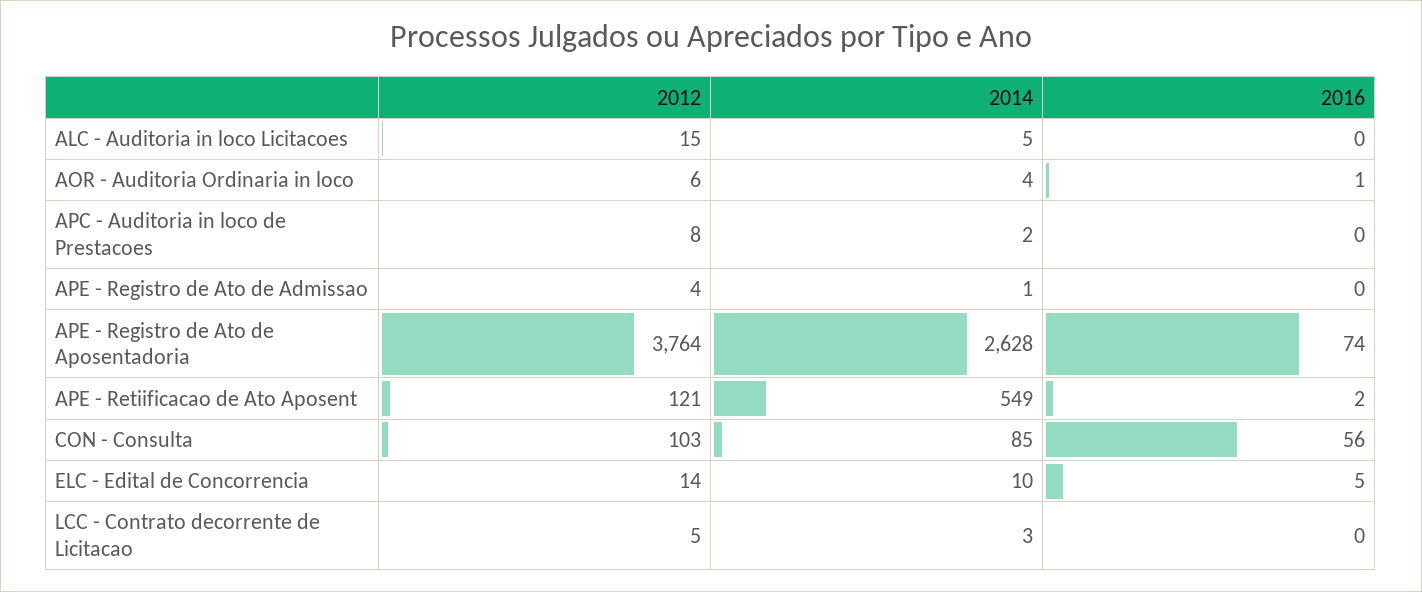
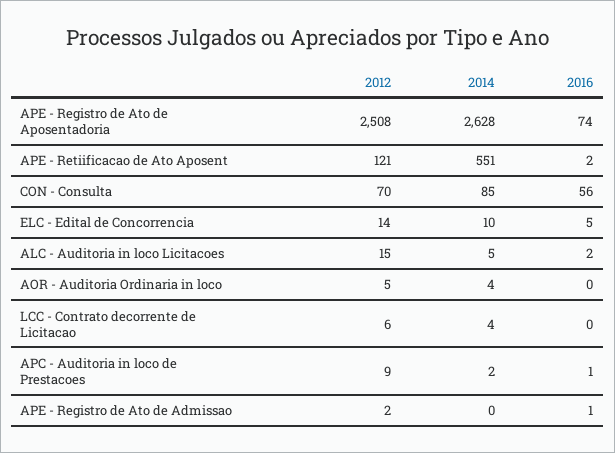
2016, ALC - Auditoria in loco Licitacoes: 0 -> 2
2012, AOR - Auditoria Ordinaria in loco: 6 -> 5
2016, AOR - Auditoria Ordinaria in loco: 1 -> 0
2012, APC - Auditoria in loco de Prestacoes: 8 -> 9
2016, APC - Auditoria in loco de Prestacoes: 0 -> 1
2012, APE - Registro de Ato de Admissao: 4 -> 2
2014, APE - Registro de Ato de Admissao: 1 -> 0
2016, APE - Registro de Ato de Admissao: 0 -> 1
2012, APE - Registro de Ato de Aposentadoria: 3764 -> 2508
2014, APE - Retiificacao de Ato Aposent: 549 -> 551
2012, CON - Consulta: 103 -> 70
2012, LCC - Contrato decorrente de Licitacao: 5 -> 6
2014, LCC - Contrato decorrente de Licitacao: 3 -> 4

